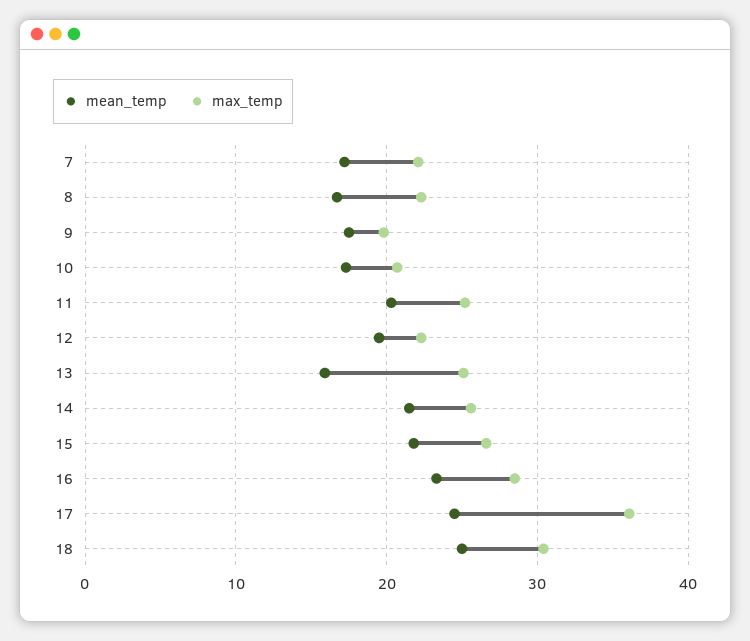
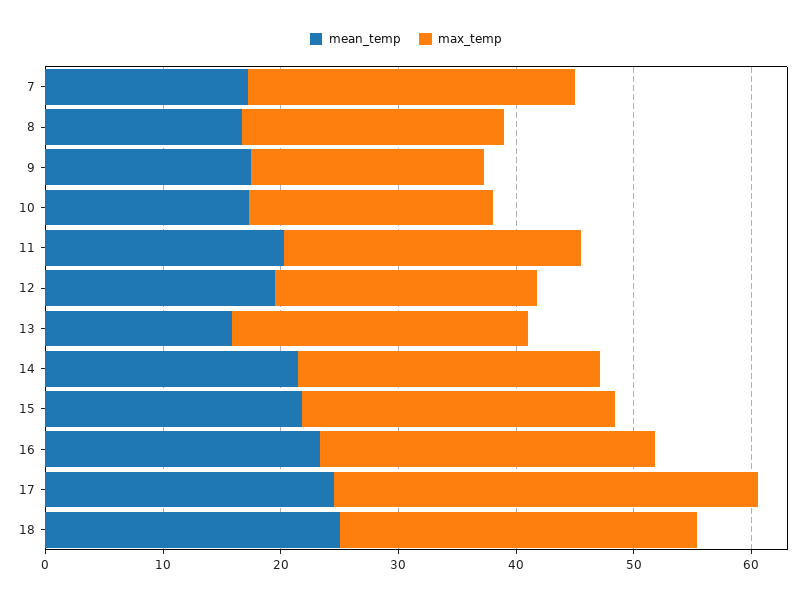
max_temp, 7: 22 -> 28

